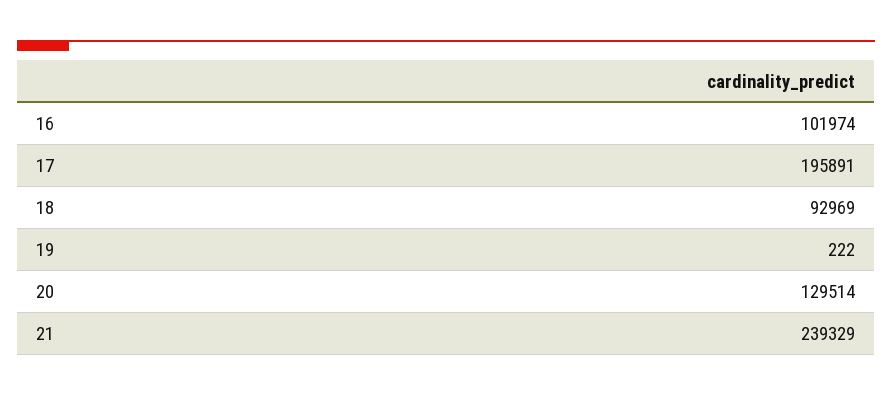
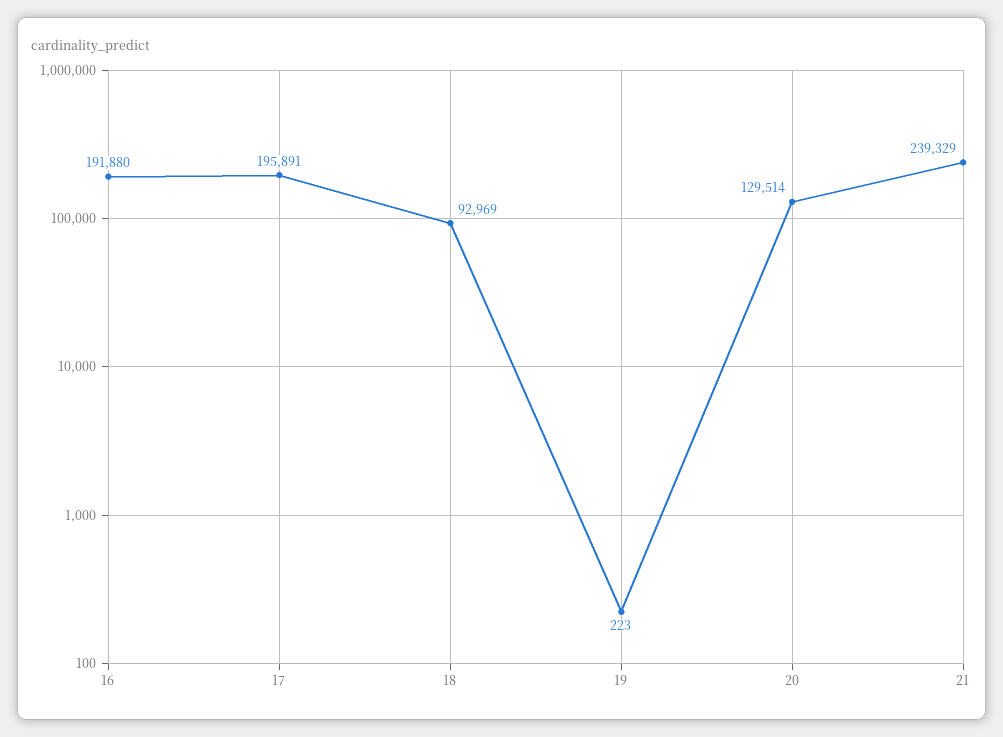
16: 101974 -> 191880
19: 222 -> 223

